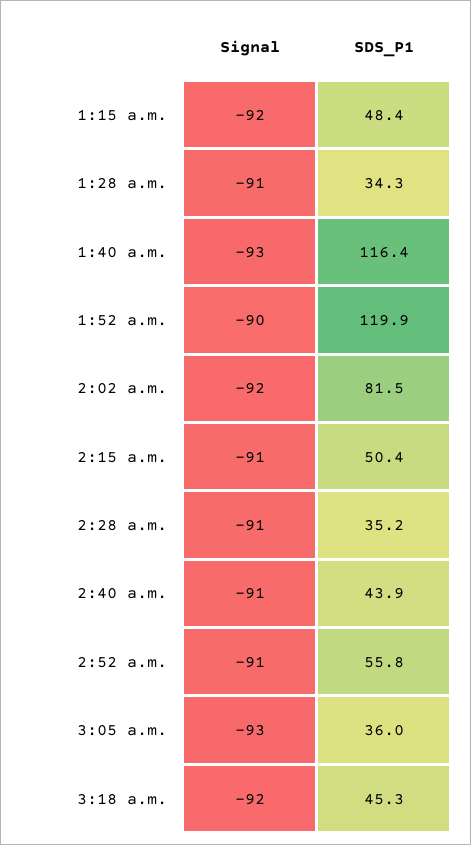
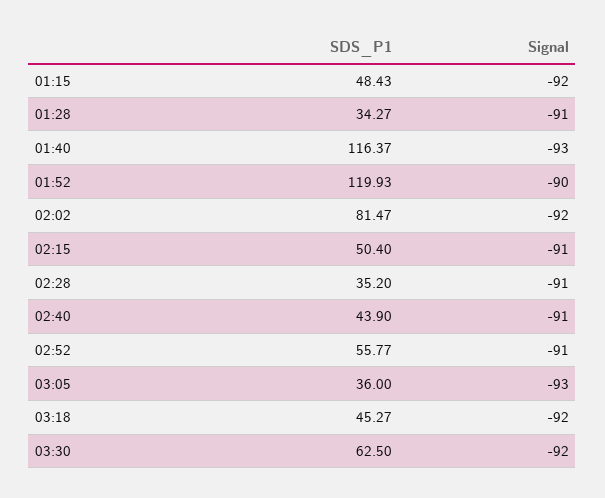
SDS_P1, 03:30: none -> 62.5
Signal, 03:30: none -> -92

